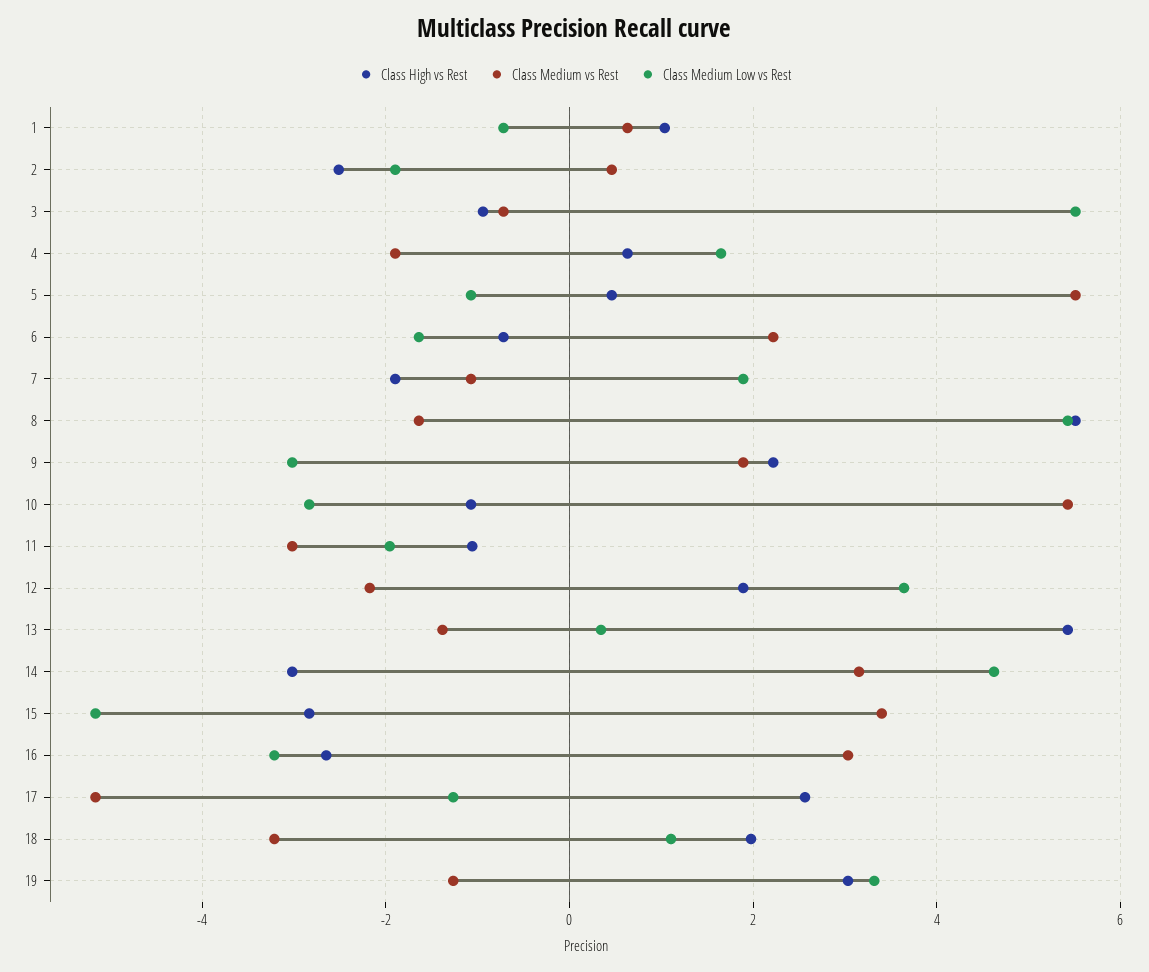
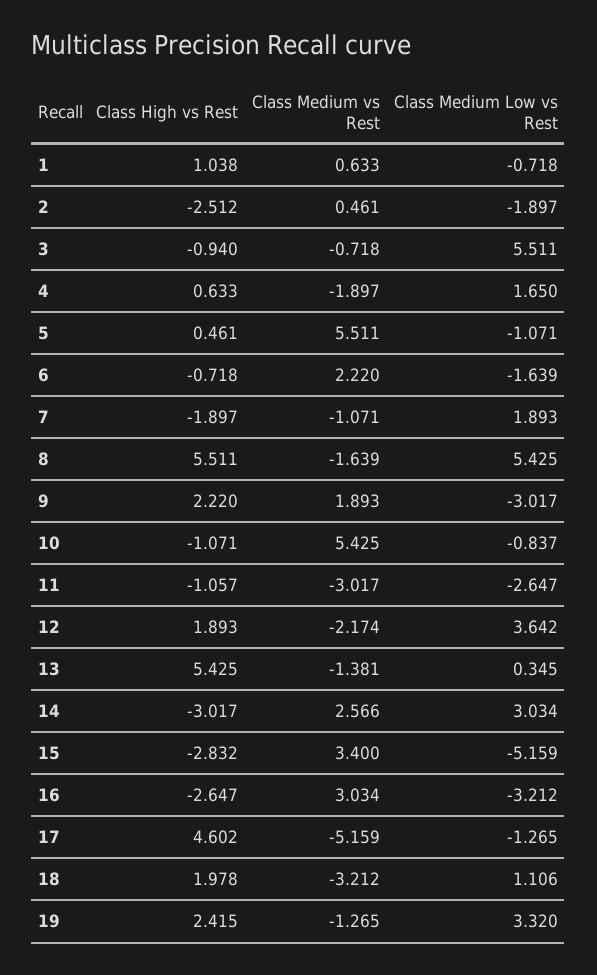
Class Medium Low vs Rest, 10: -2.8 -> -0.837
Class Medium Low vs Rest, 11: -2 -> -2.647
Class Medium vs Rest, 14: 3.2 -> 2.566
Class Medium Low vs Rest, 14: 4.6 -> 3.034
Class High vs Rest, 17: 2.6 -> 4.602
Class High vs Rest, 19: 3 -> 2.415

